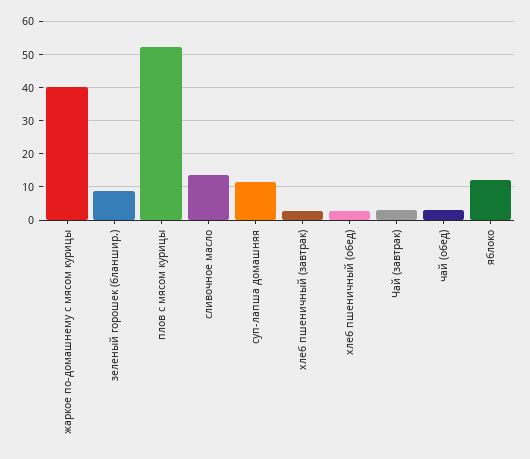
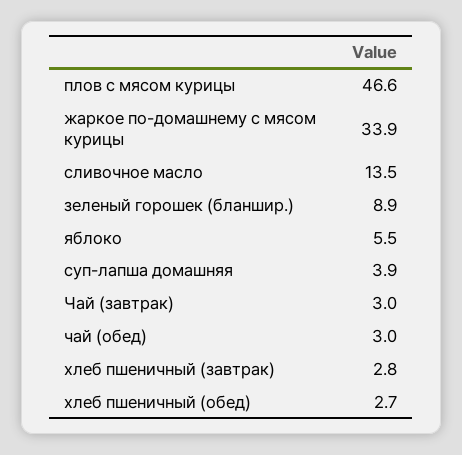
жаркое по-домашнему с мясом курицы: 40 -> 33.9
плов с мясом курицы: 52 -> 46.6
суп-лапша домашняя: 12 -> 3.9
яблоко: 12 -> 5.5

